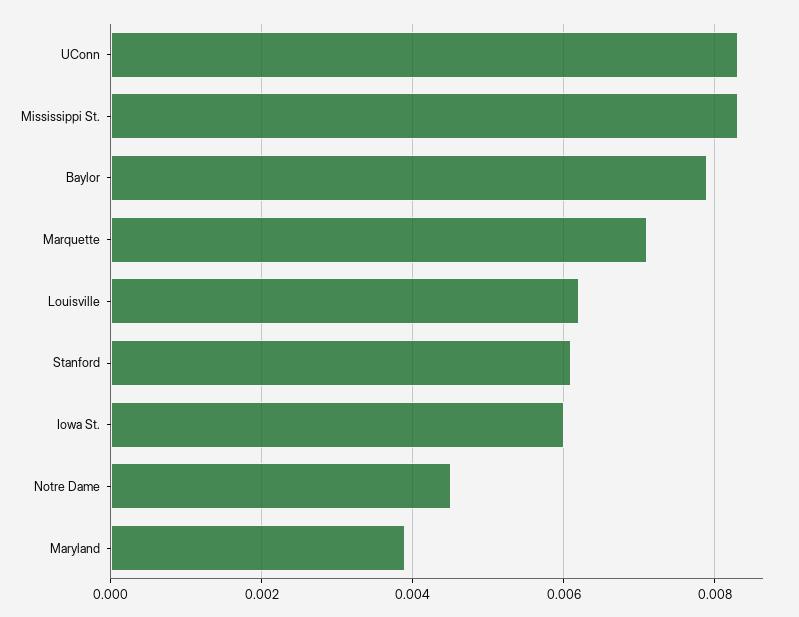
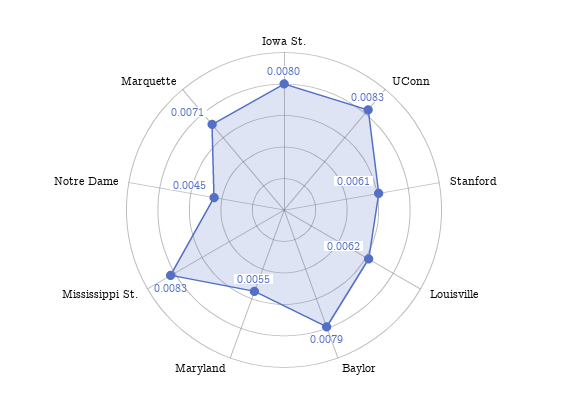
Iowa St.: 0.006 -> 0.008
Maryland: 0.004 -> 0.0055

